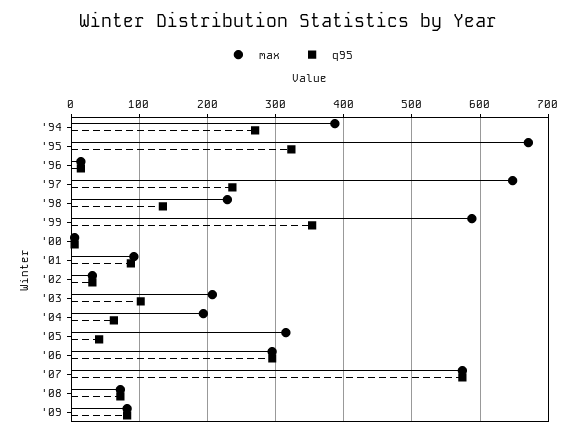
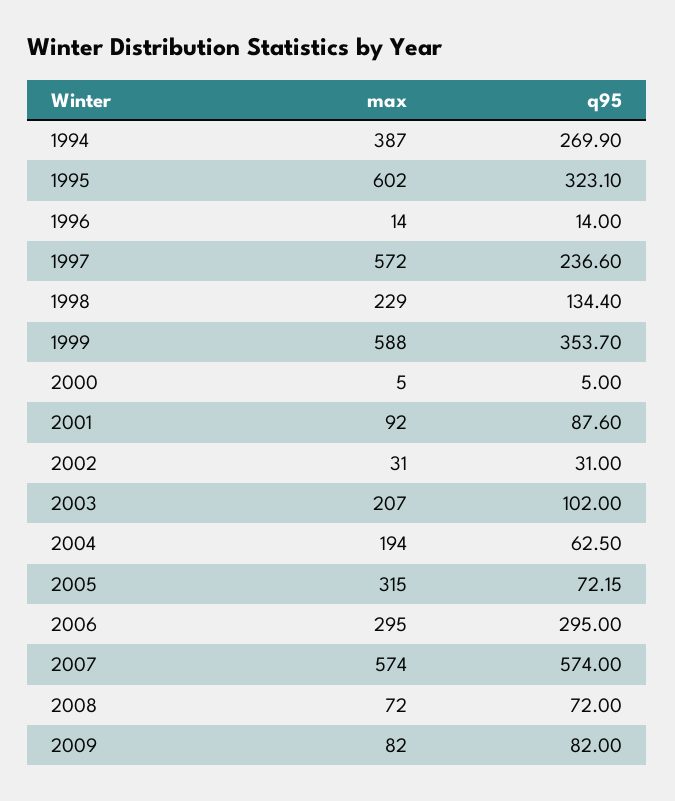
max, '95: 670 -> 602
max, '97: 650 -> 572
q95, '05: 40 -> 72.15

